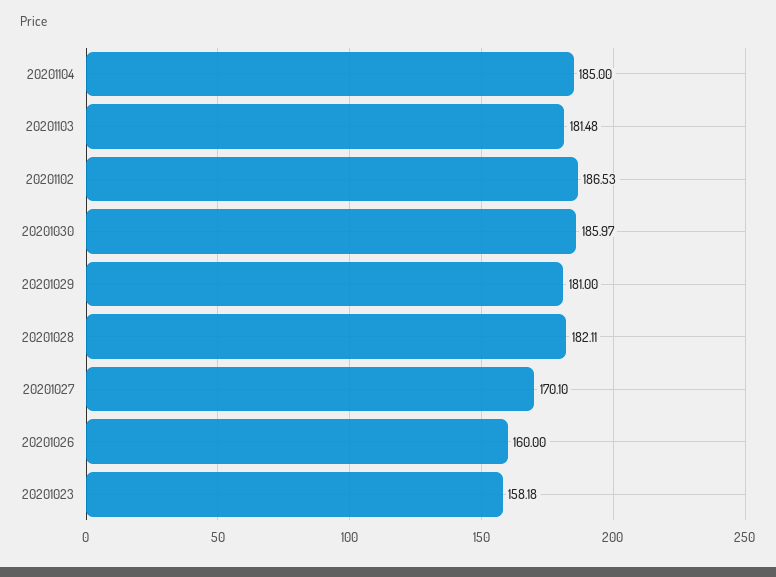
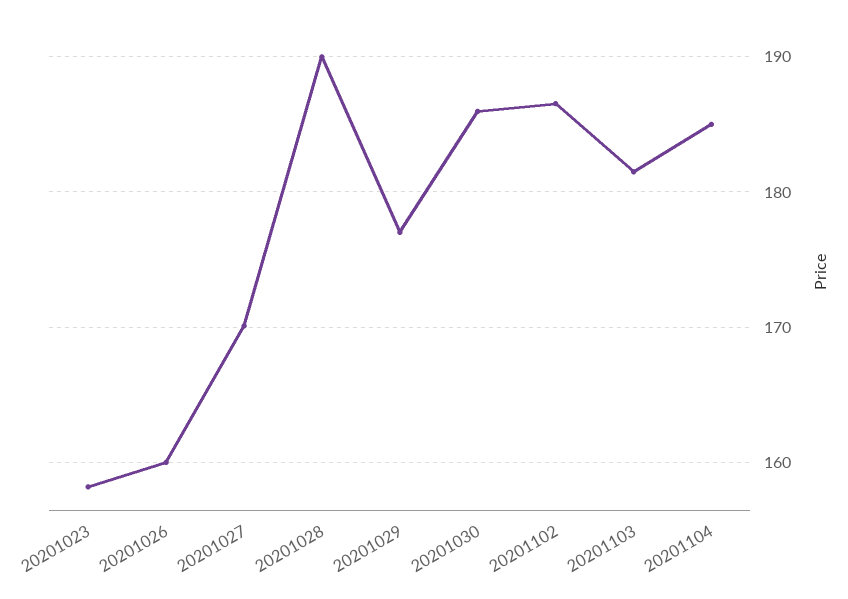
20201029: 181 -> 177
20201028: 182.11 -> 190

